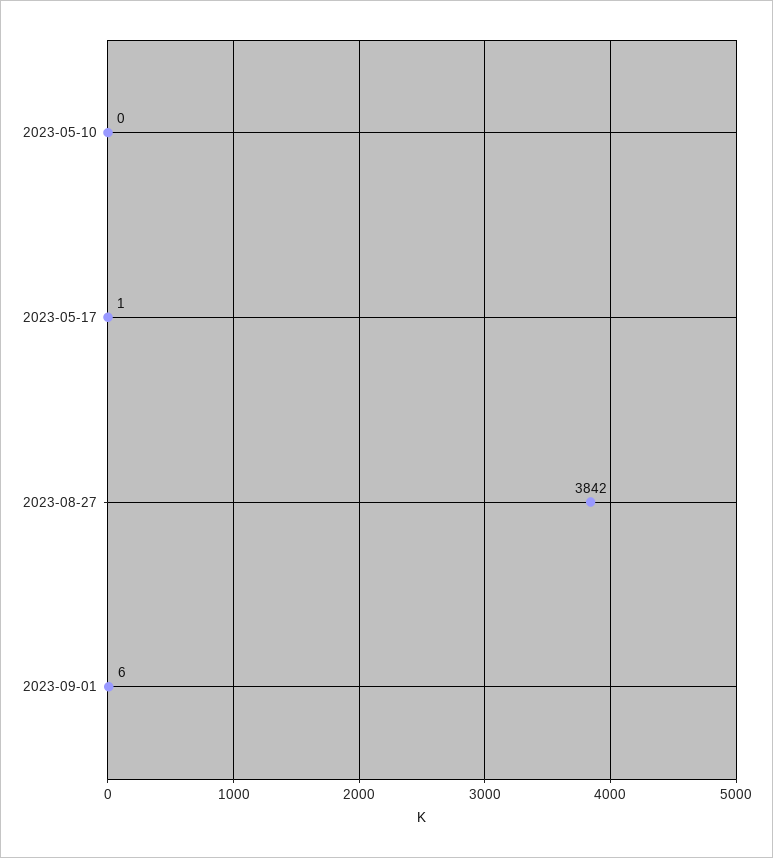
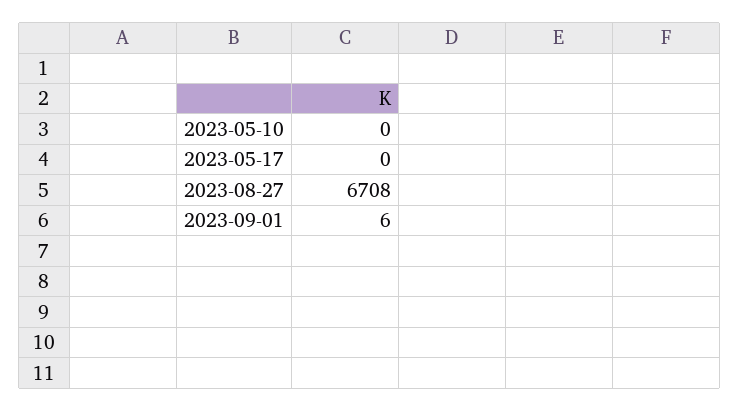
2023-05-17: 1 -> 0
2023-08-27: 3842 -> 6708

